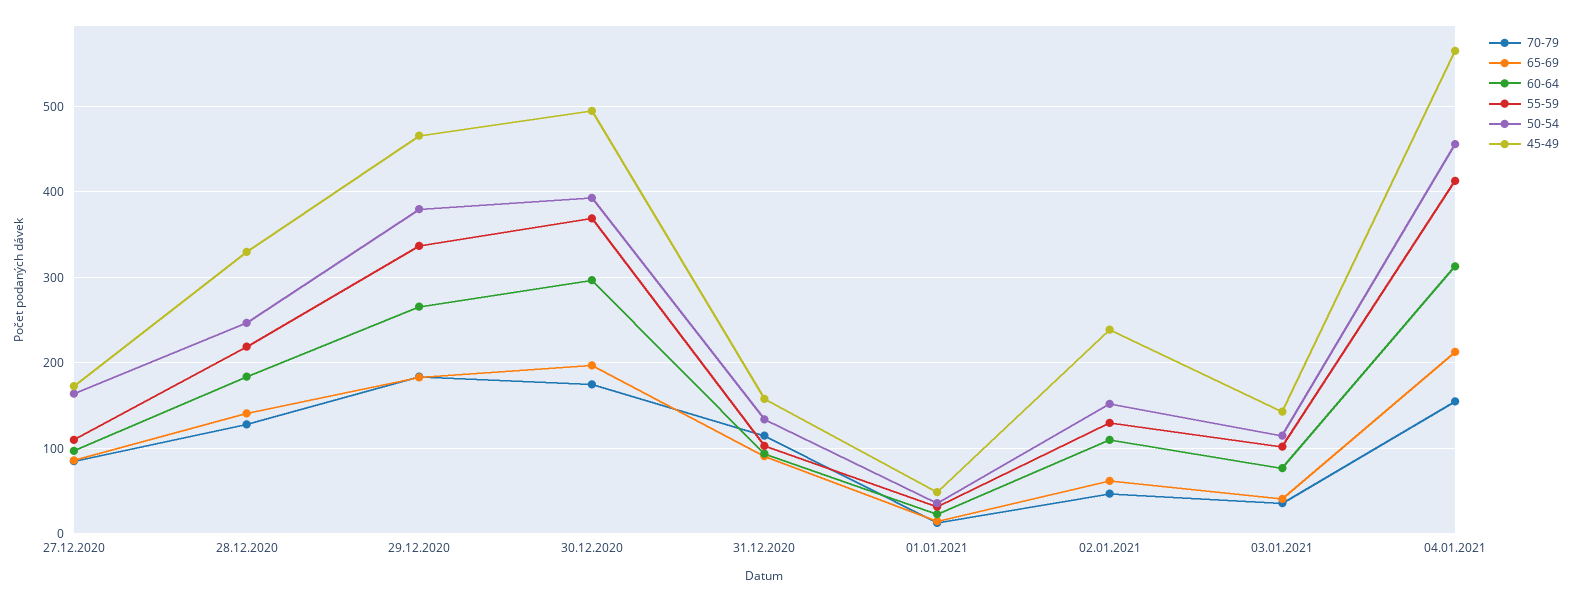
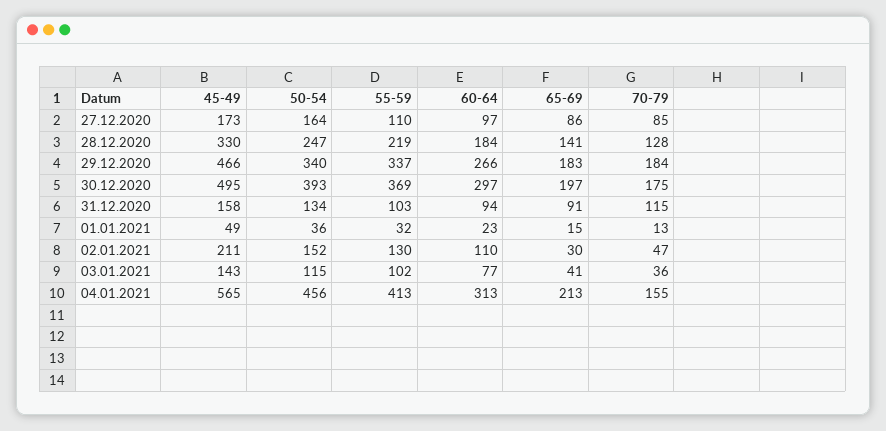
50-54, 29.12.2020: 380 -> 340
65-69, 02.01.2021: 60 -> 30
45-49, 02.01.2021: 240 -> 211

